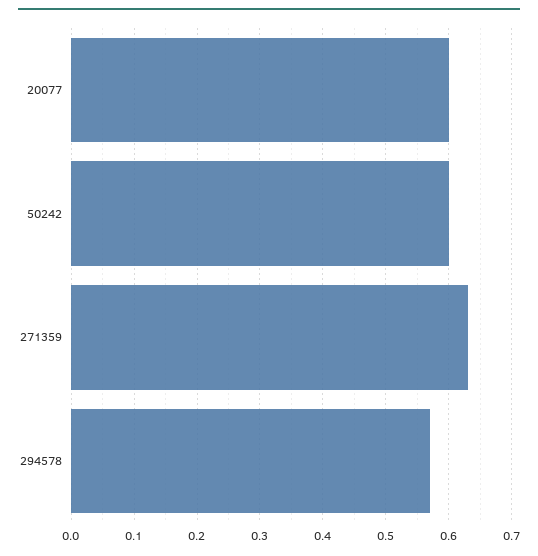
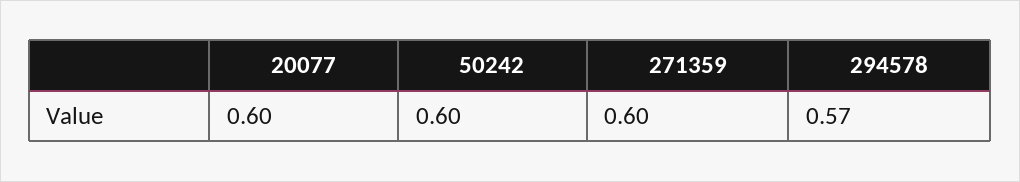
271359: 0.63 -> 0.6

